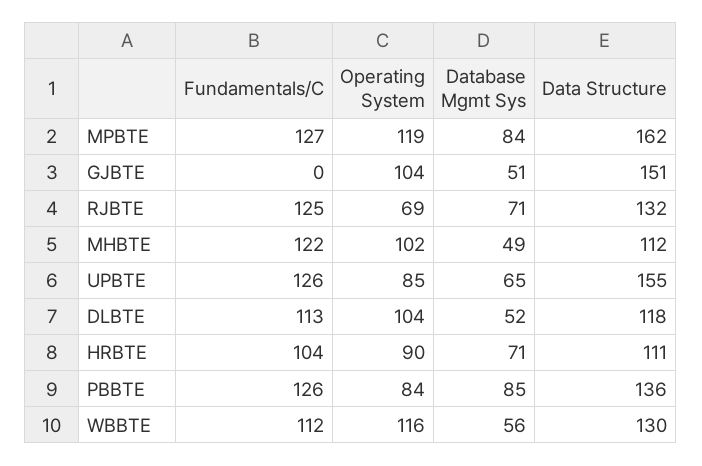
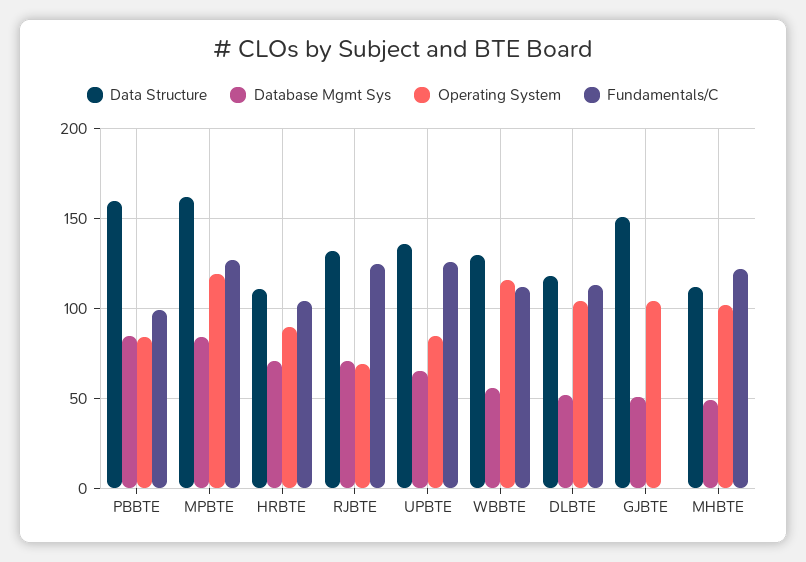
Data Structure, UPBTE: 155 -> 135
Fundamentals/C, PBBTE: 126 -> 100
Data Structure, PBBTE: 136 -> 160

